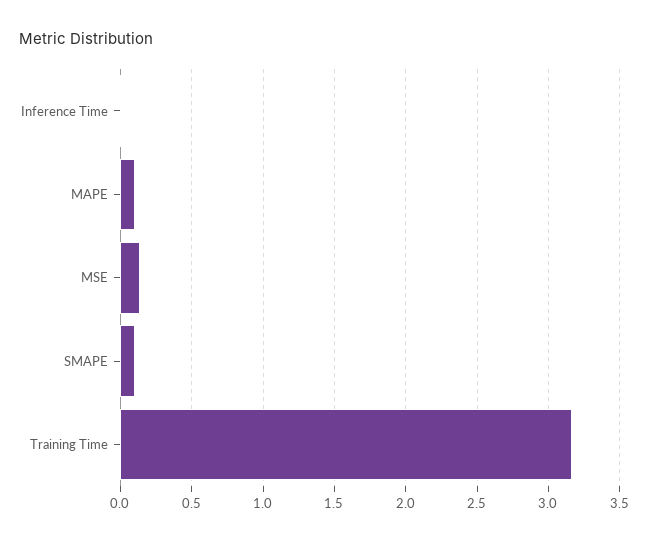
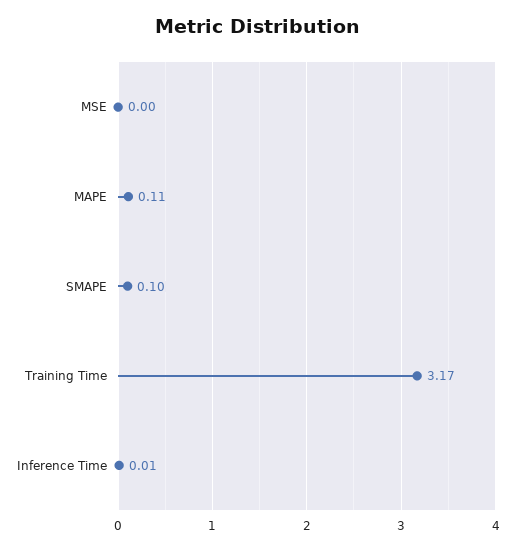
MSE: 0.15 -> 0

